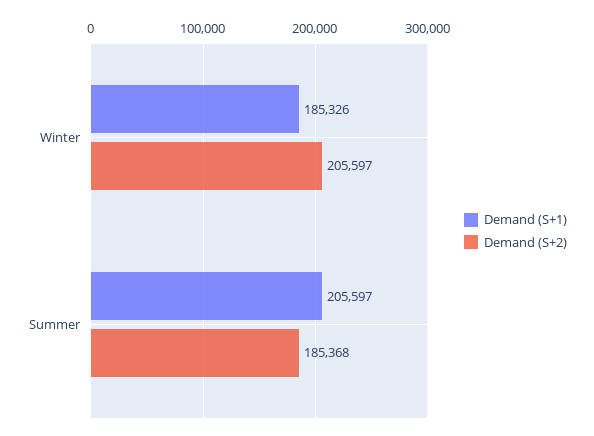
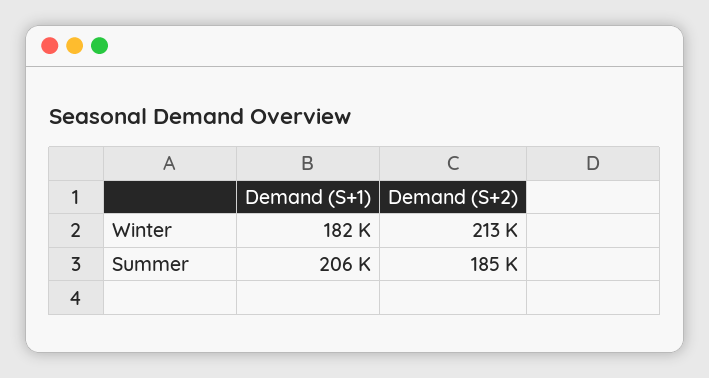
Demand (S+1), Winter: 185326 -> 182000
Demand (S+2), Winter: 205597 -> 213000

